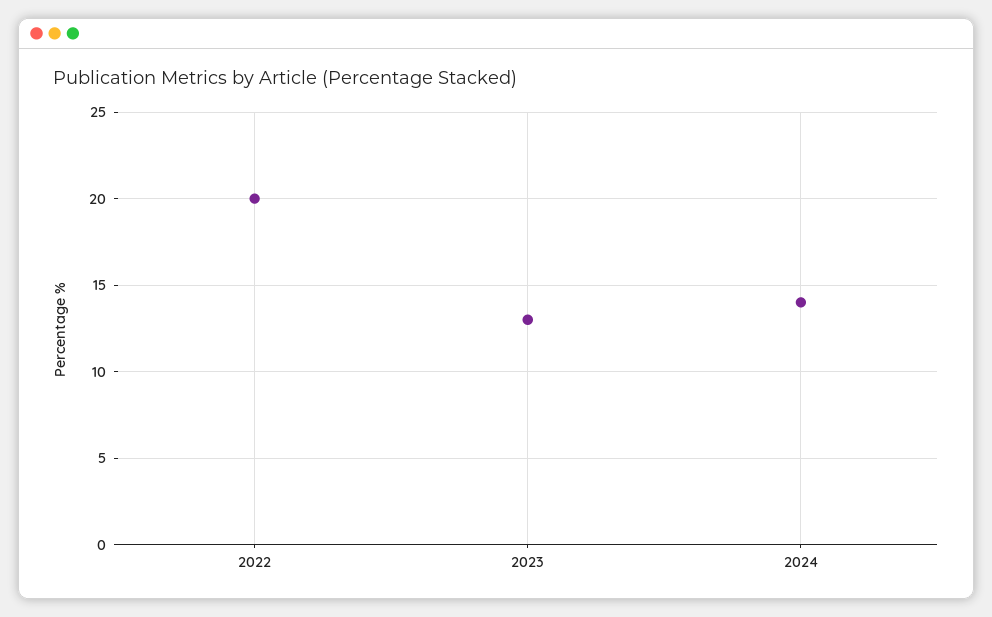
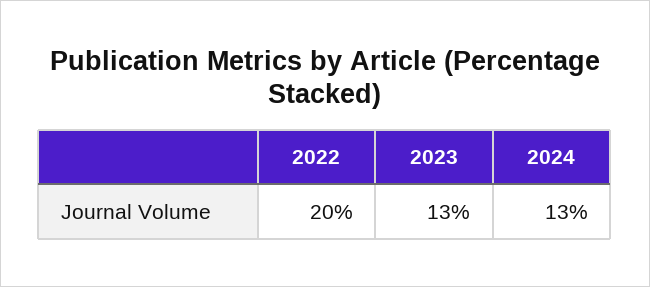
2024: 14 -> 13

